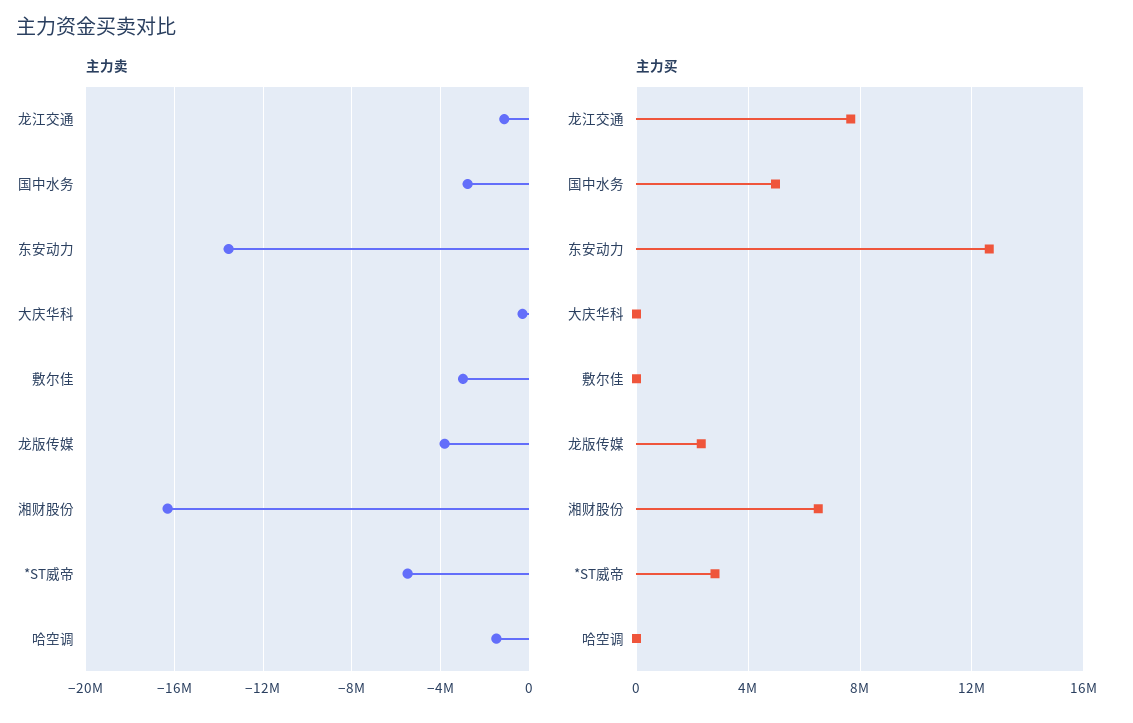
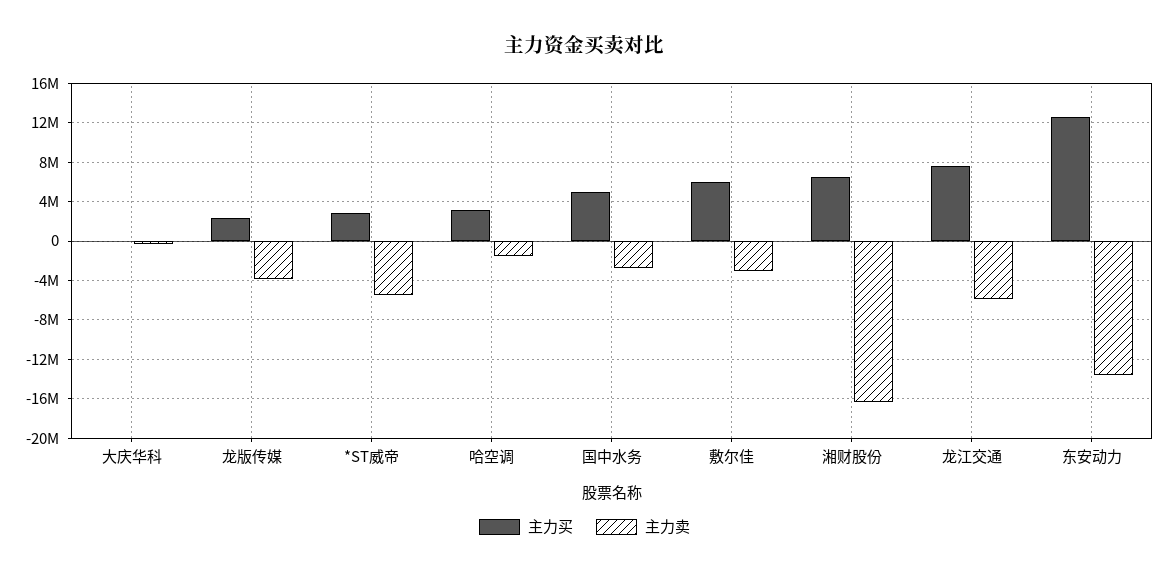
主力卖, 龙江交通: -1000000 -> -6000000
主力买, 敷尔佳: 0 -> 6000000
主力买, 哈空调: 0 -> 3000000

